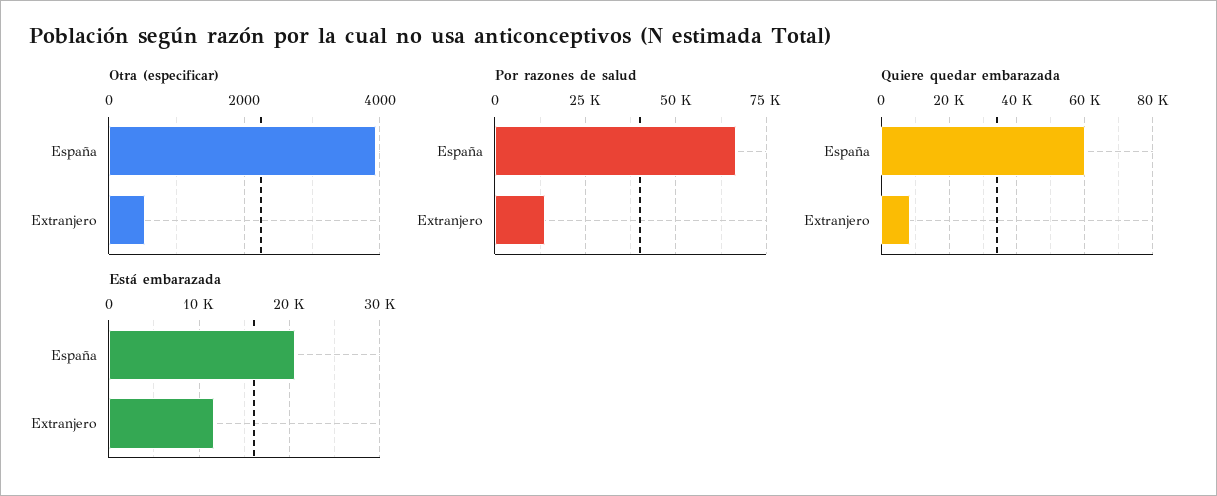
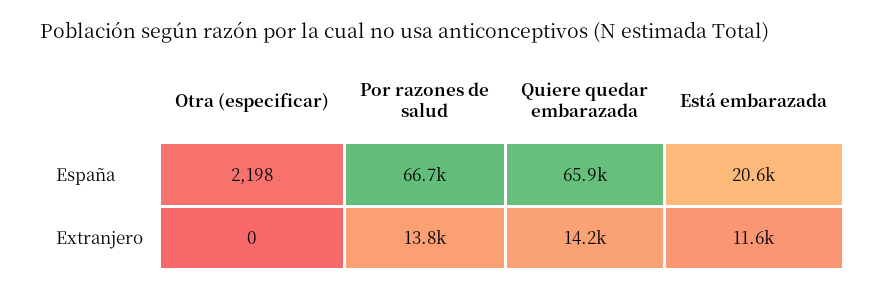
Otra (especificar), España: 4000 -> 2198
Otra (especificar), Extranjero: 600 -> 0
Quiere quedar embarazada, España: 60000 -> 65900
Quiere quedar embarazada, Extranjero: 8000 -> 14200

